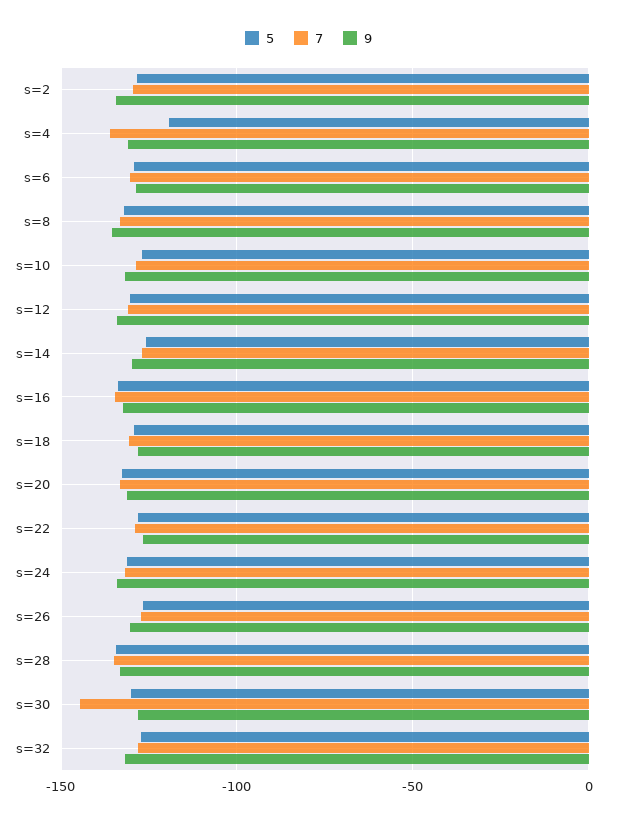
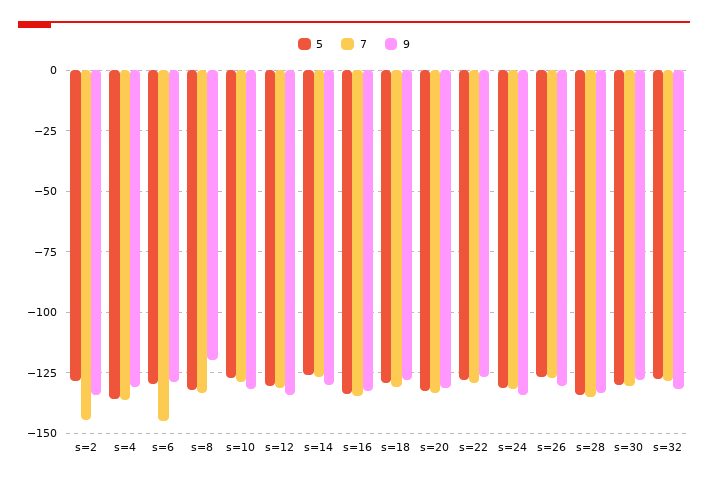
7, s=2: -130 -> -145
5, s=4: -120 -> -135
7, s=6: -130 -> -145
9, s=8: -135 -> -120
7, s=30: -145 -> -130

